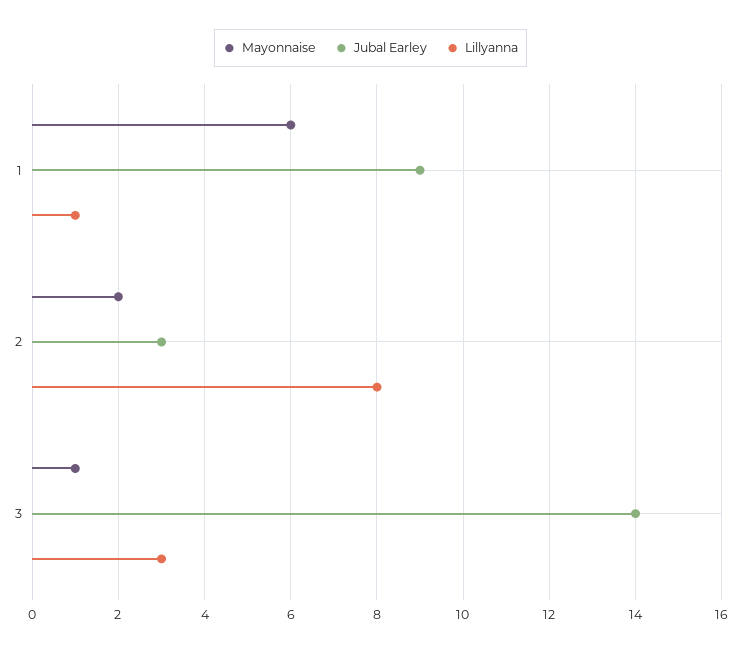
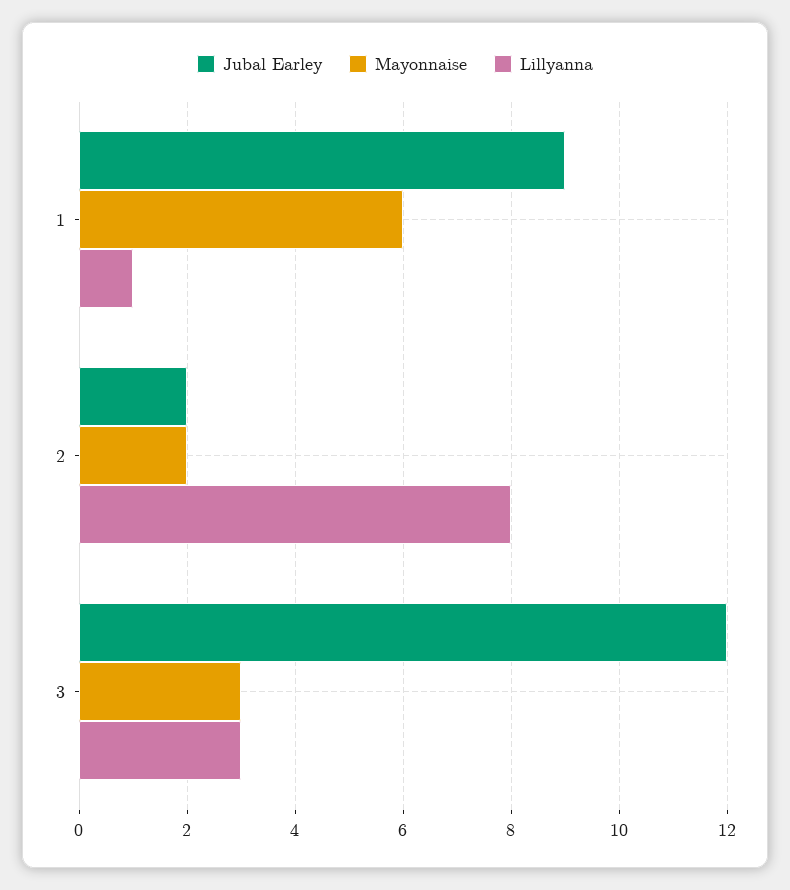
Jubal Earley, 2: 3 -> 2
Mayonnaise, 3: 1 -> 3
Jubal Earley, 3: 14 -> 12

